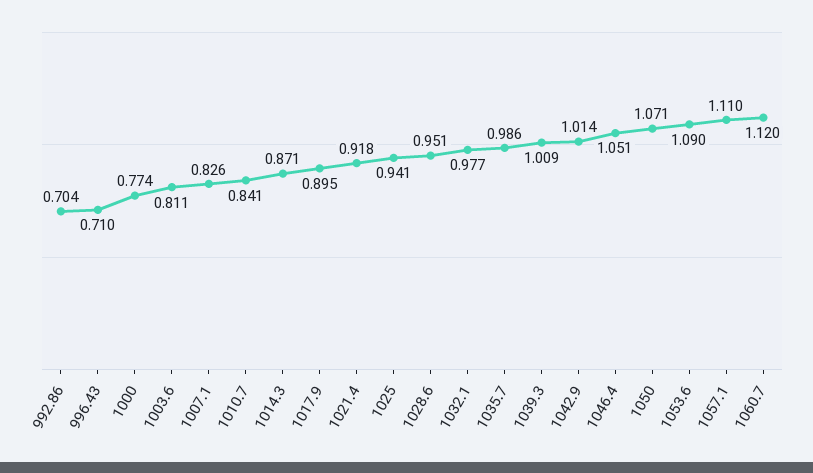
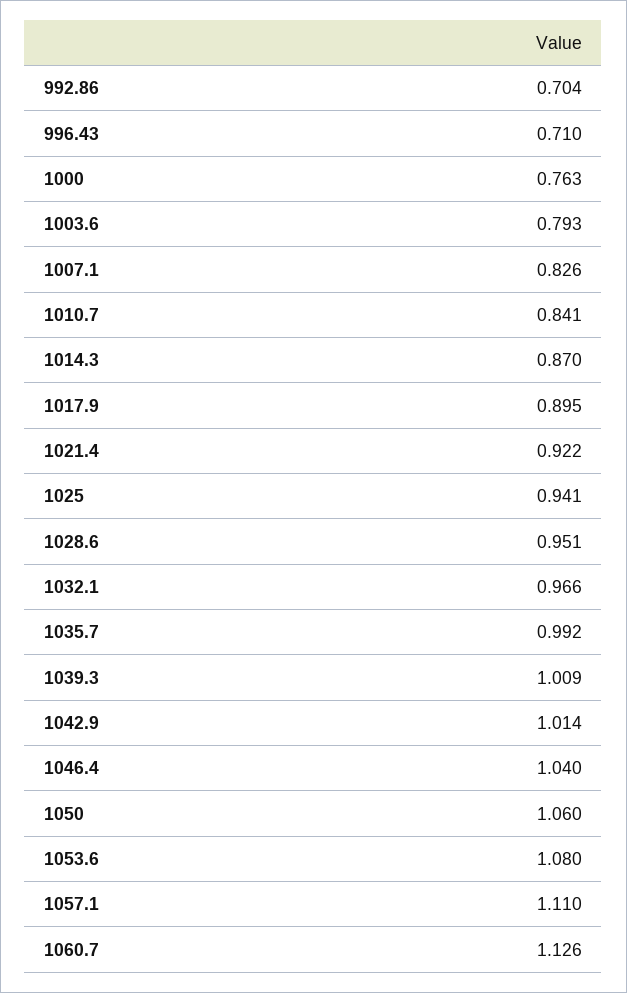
1000: 0.774 -> 0.763
1003.6: 0.811 -> 0.793
1014.3: 0.871 -> 0.87
1021.4: 0.918 -> 0.922
1032.1: 0.977 -> 0.966
1035.7: 0.986 -> 0.992
1046.4: 1.051 -> 1.04
1050: 1.071 -> 1.06
1053.6: 1.09 -> 1.08
1060.7: 1.12 -> 1.126

